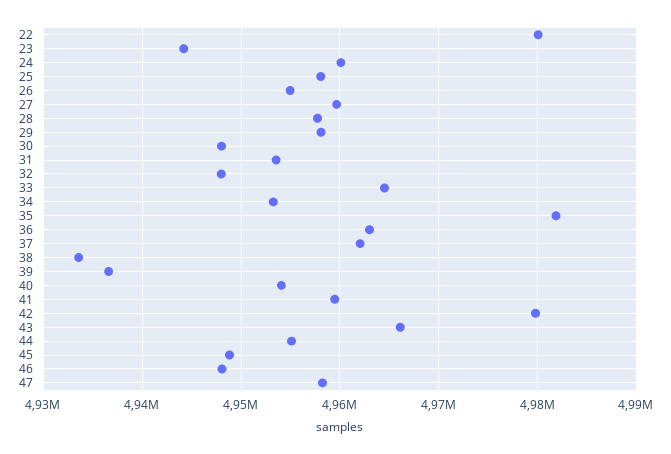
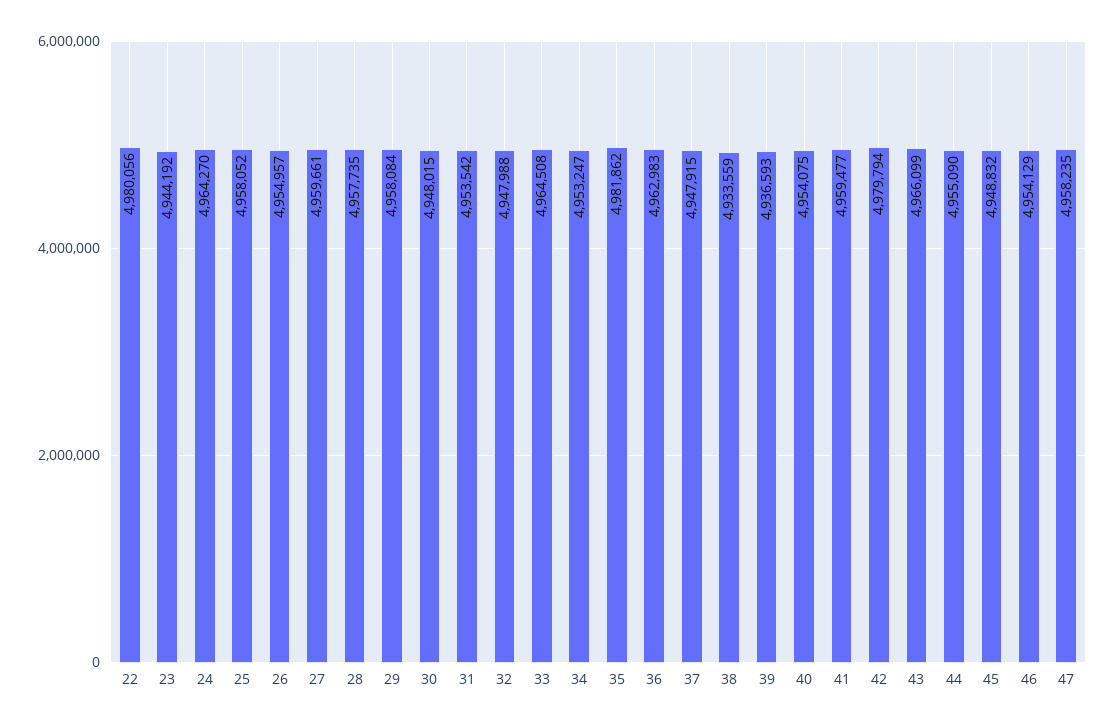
24: 4960000 -> 4964270
37: 4962000 -> 4947915
46: 4948000 -> 4954129

